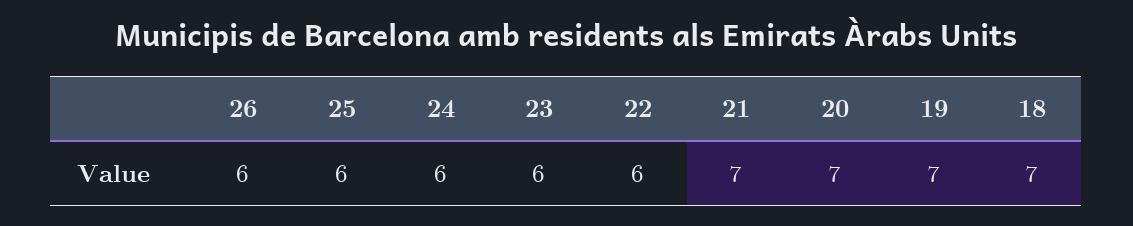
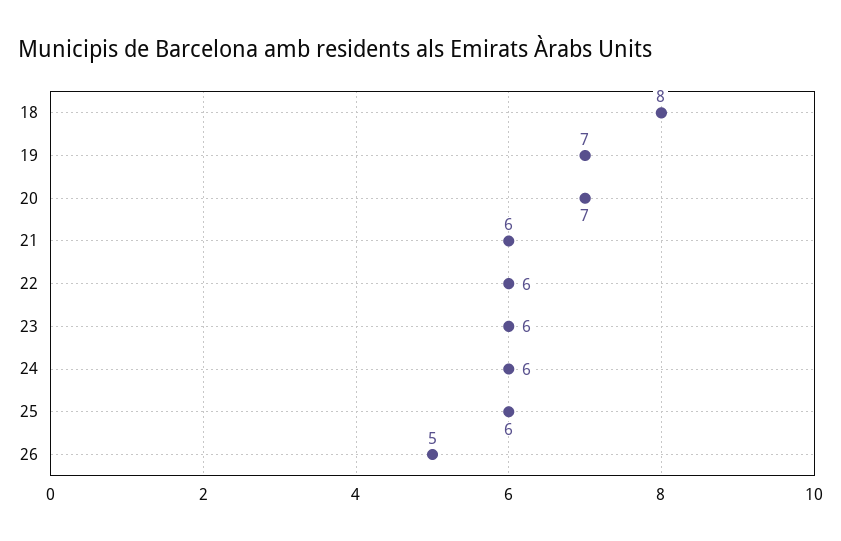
26: 6 -> 5
21: 7 -> 6
18: 7 -> 8

